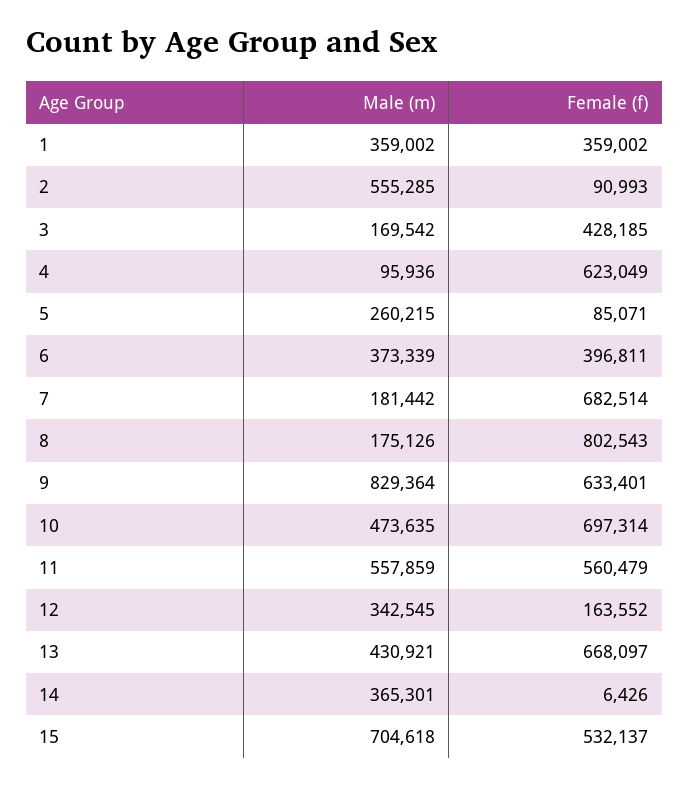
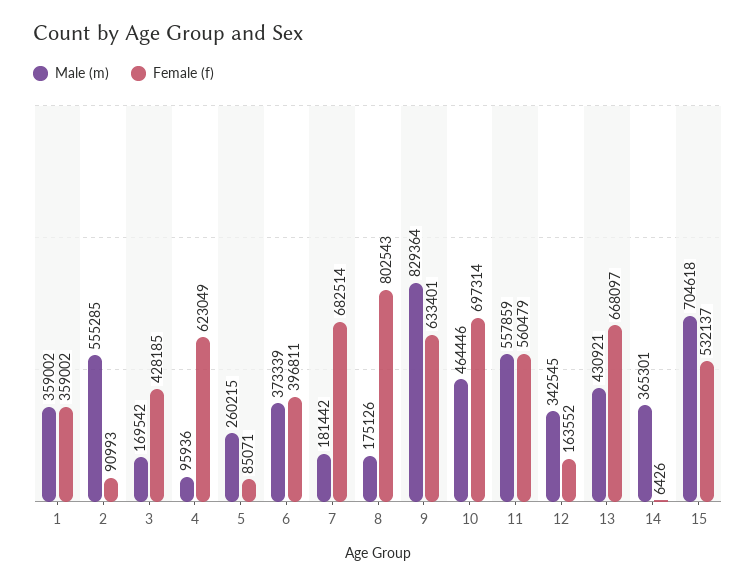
Male (m), 10: 473635 -> 464446

